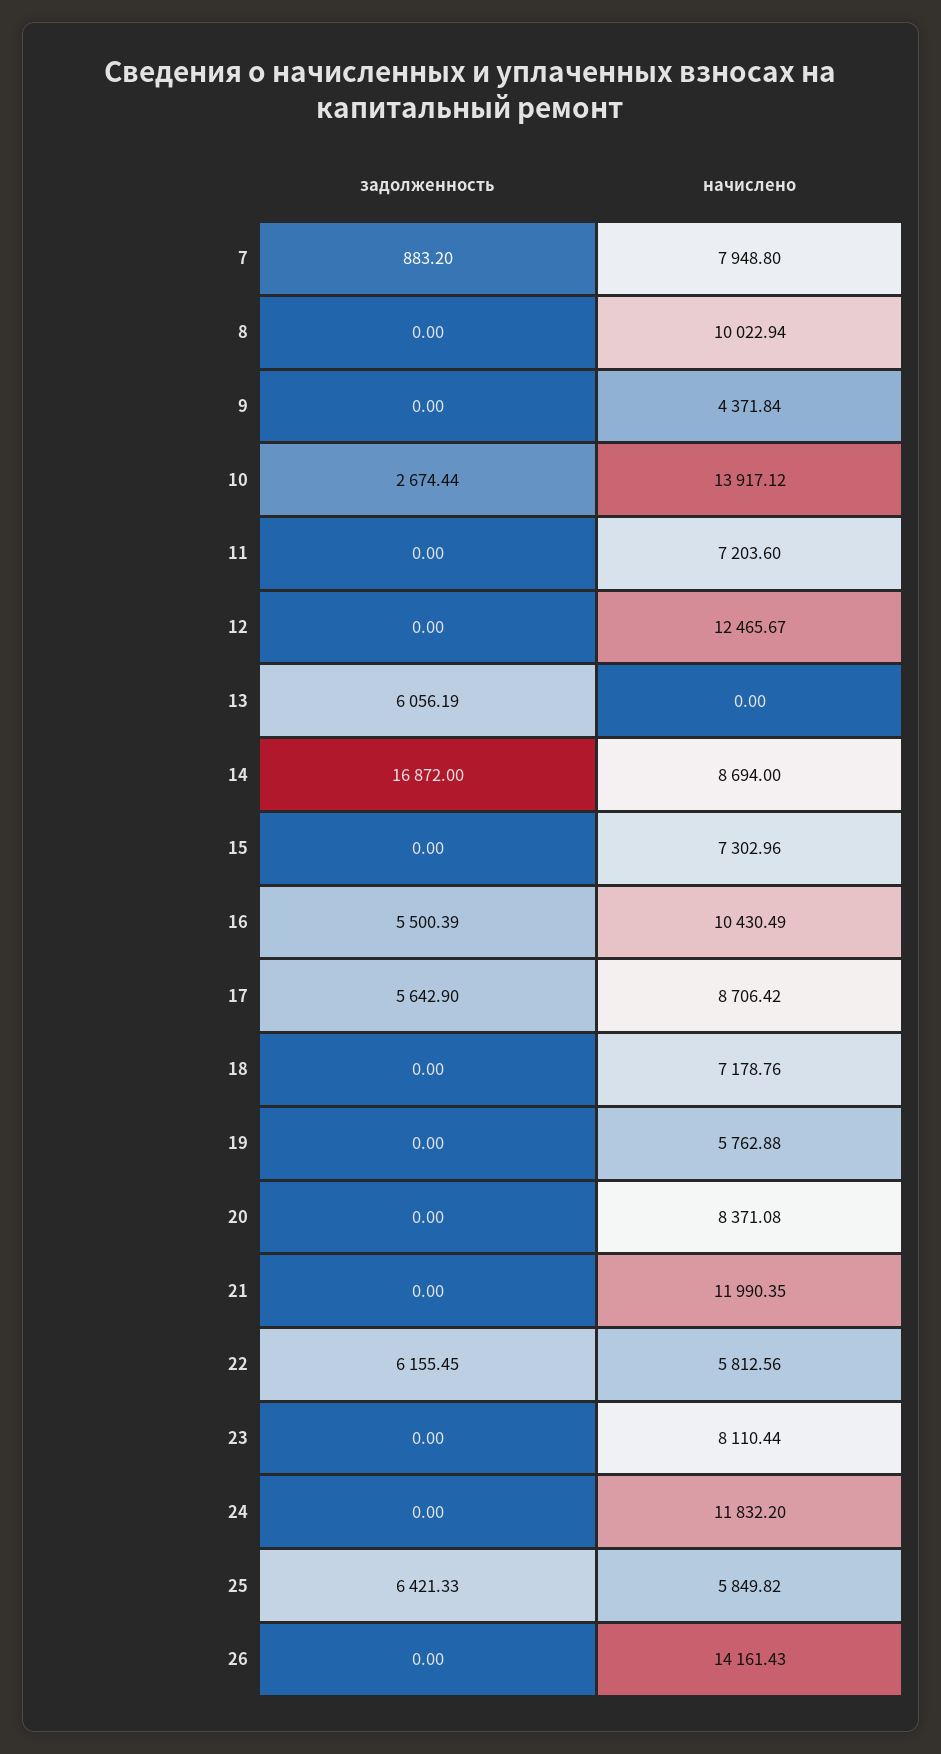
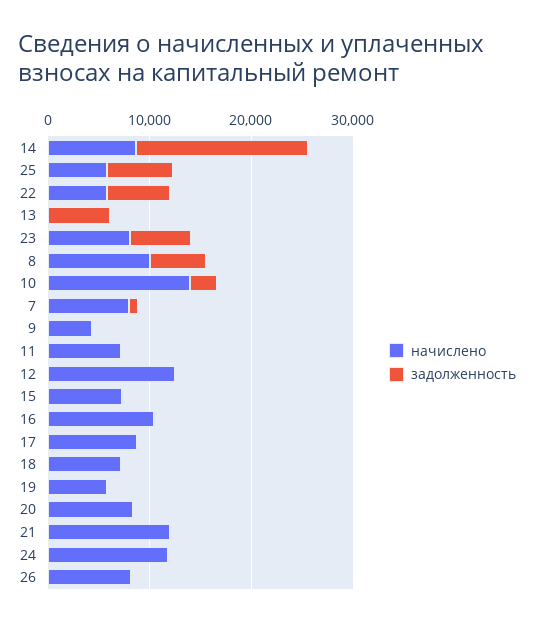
задолженность, 8: 0 -> 6000
задолженность, 16: 5500.39 -> 0
задолженность, 17: 5642.9 -> 0
задолженность, 23: 0 -> 6000
начислено, 26: 14161.43 -> 8000

